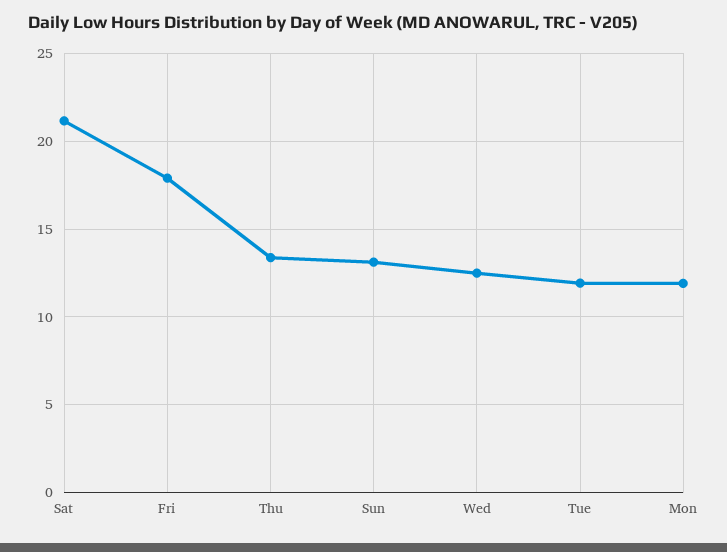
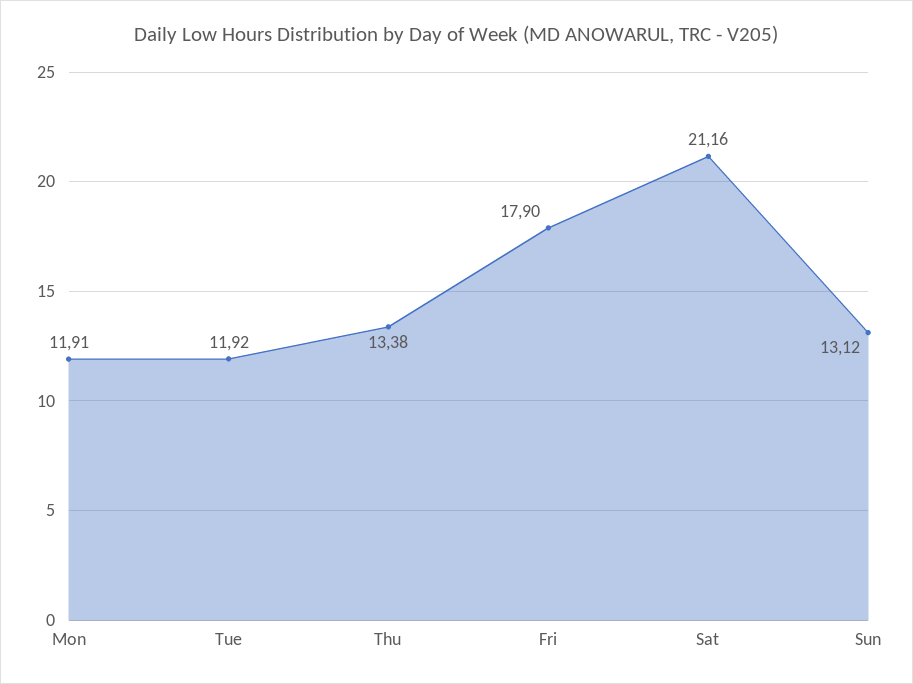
Wed: 12.5 -> none

